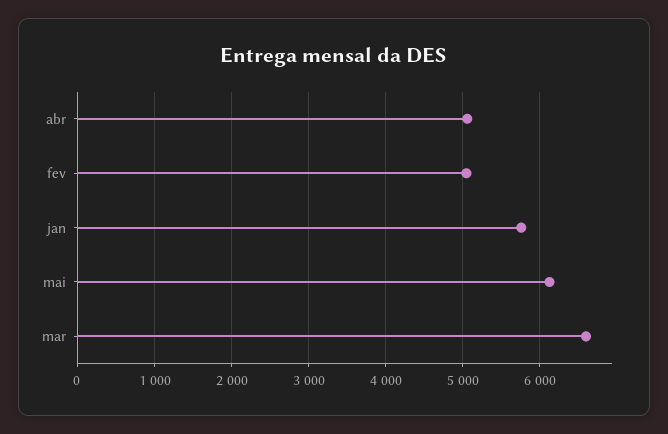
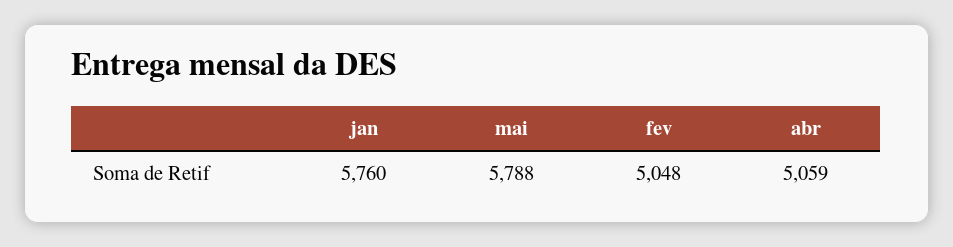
mai: 6100 -> 5788
mar: 6600 -> none

